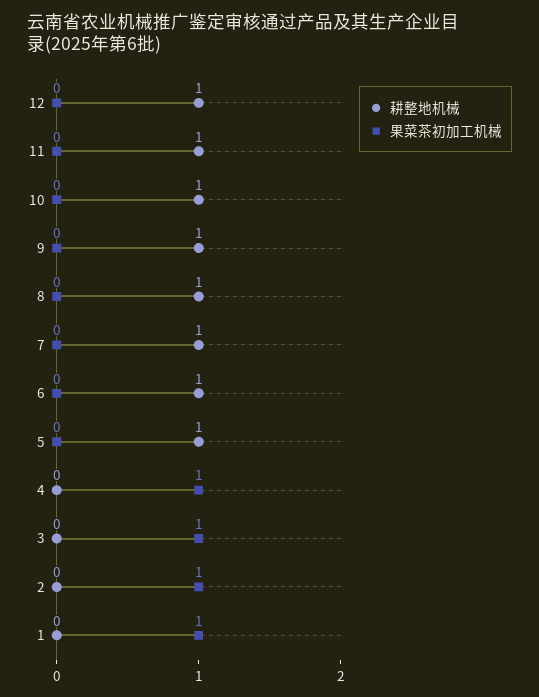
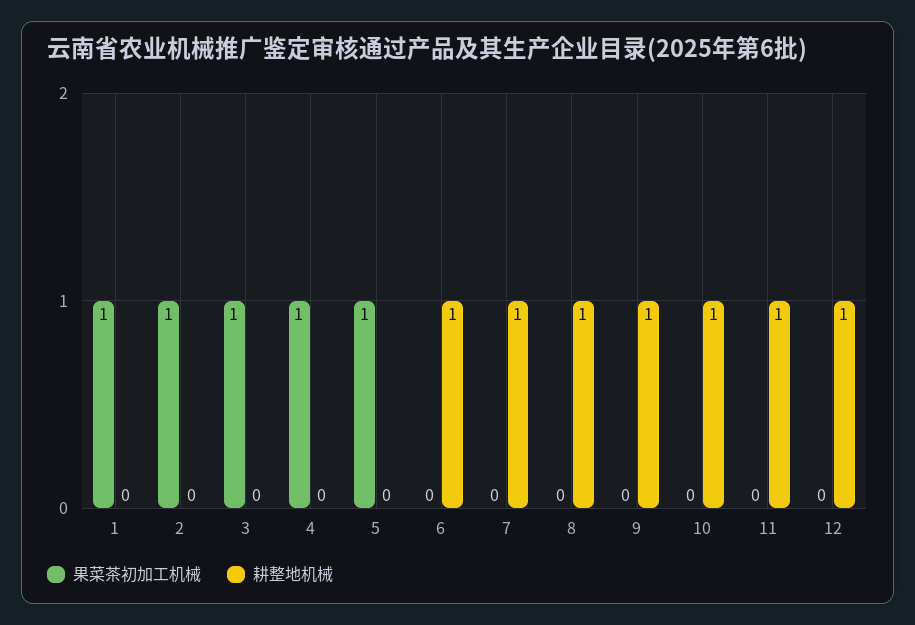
耕整地机械, 5: 1 -> 0
果菜茶初加工机械, 5: 0 -> 1

